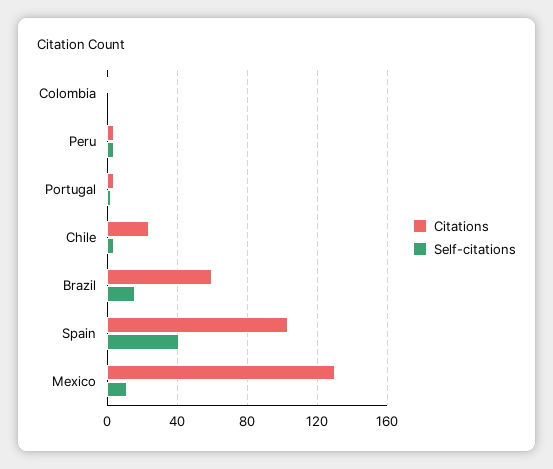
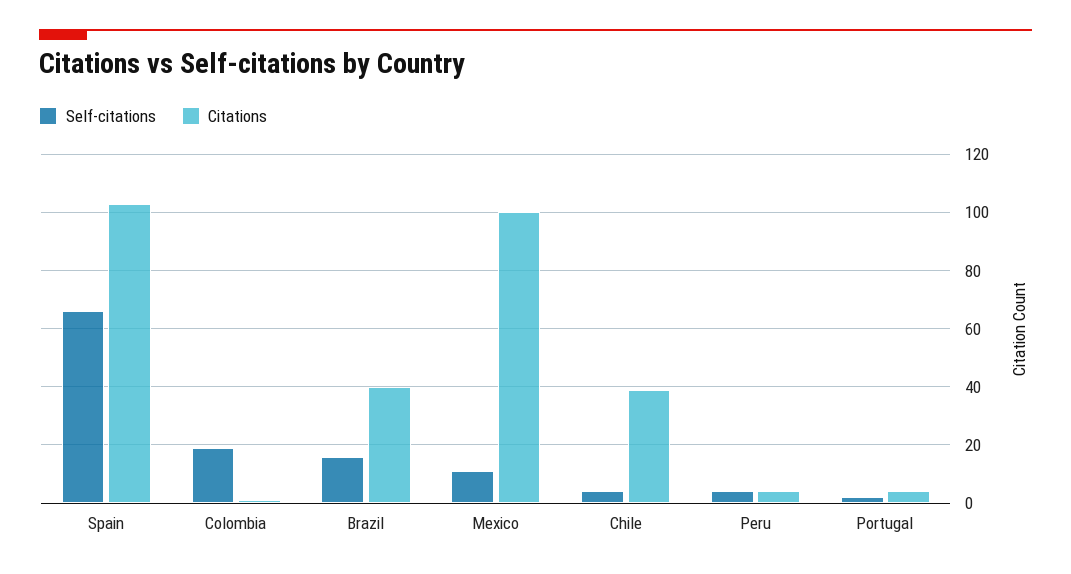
Self-citations, Colombia: 0 -> 20
Citations, Chile: 25 -> 40
Citations, Brazil: 60 -> 40
Self-citations, Spain: 40 -> 65
Citations, Mexico: 130 -> 100

